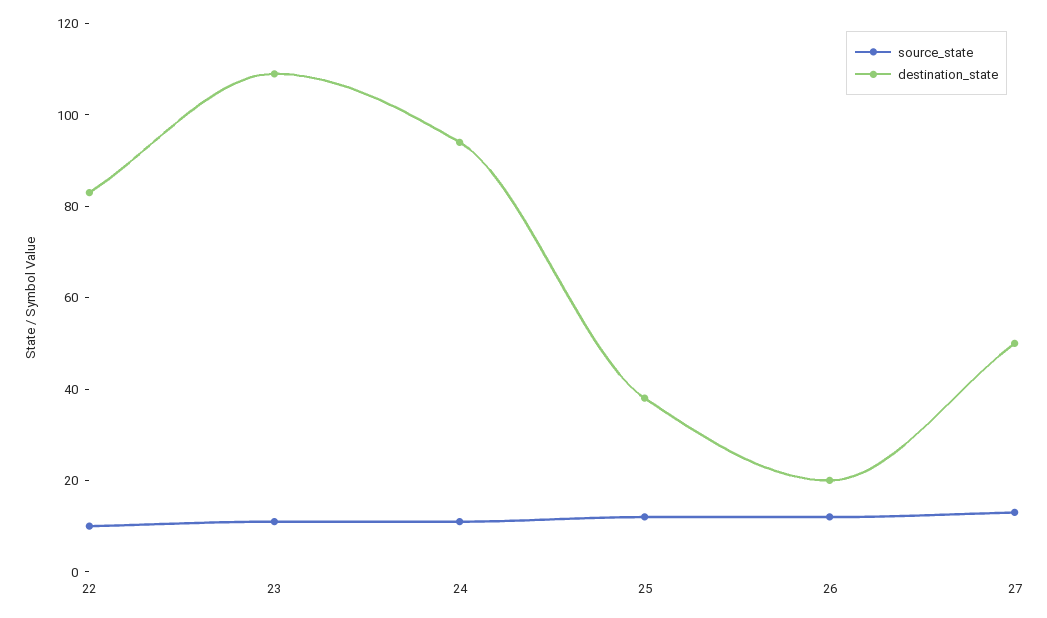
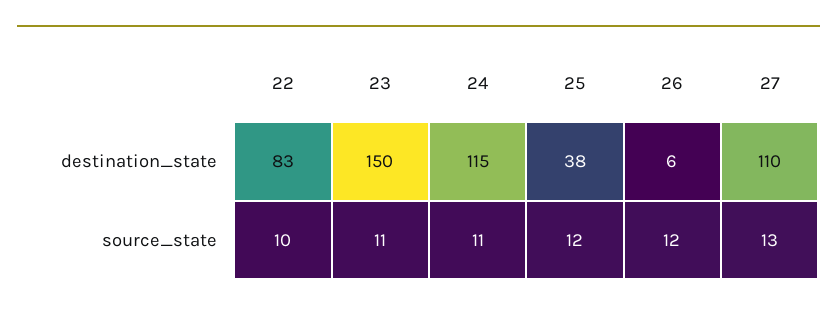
destination_state, 23: 110 -> 150
destination_state, 24: 95 -> 115
destination_state, 26: 20 -> 6
destination_state, 27: 50 -> 110

